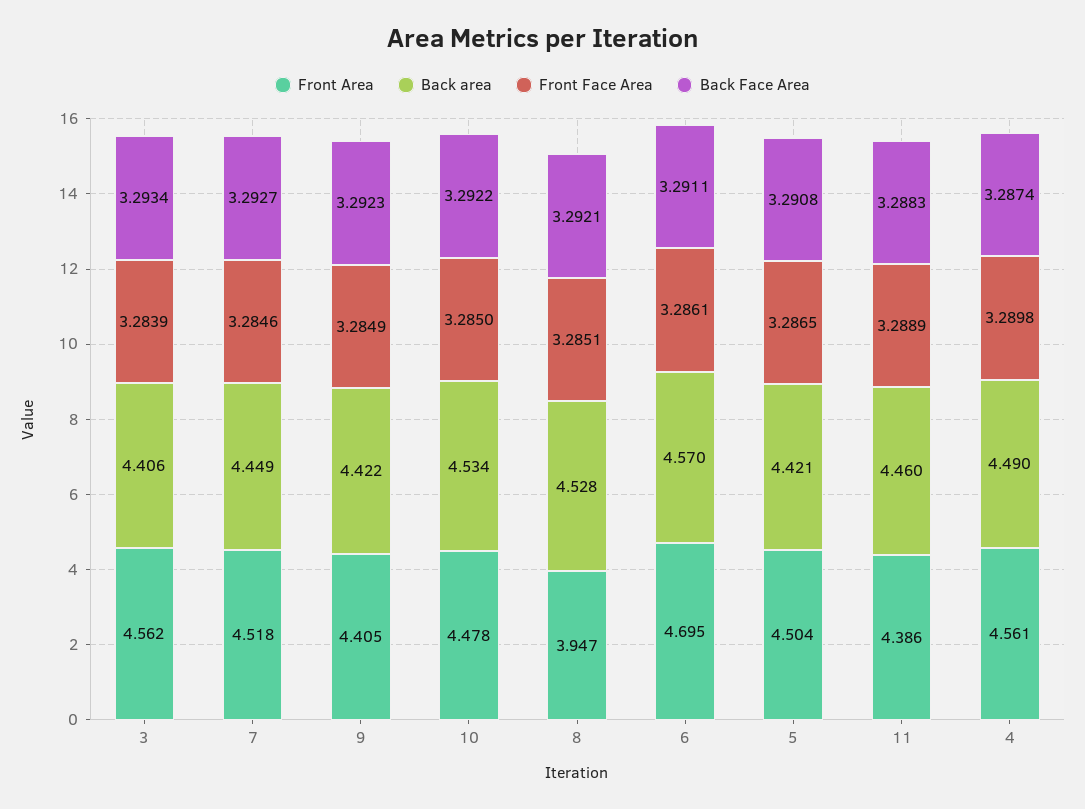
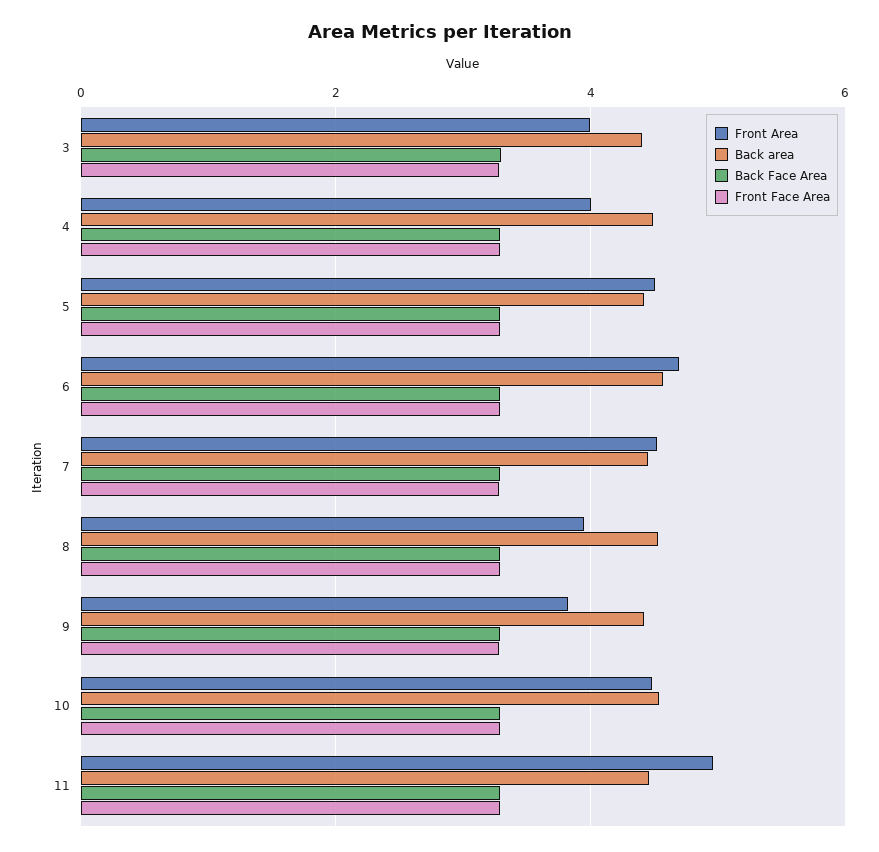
Front Area, 3: 4.562 -> 4
Front Area, 9: 4.405 -> 3.8
Front Area, 11: 4.386 -> 5
Front Area, 4: 4.561 -> 4

